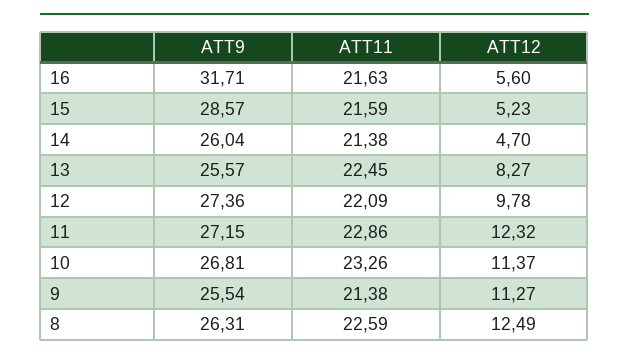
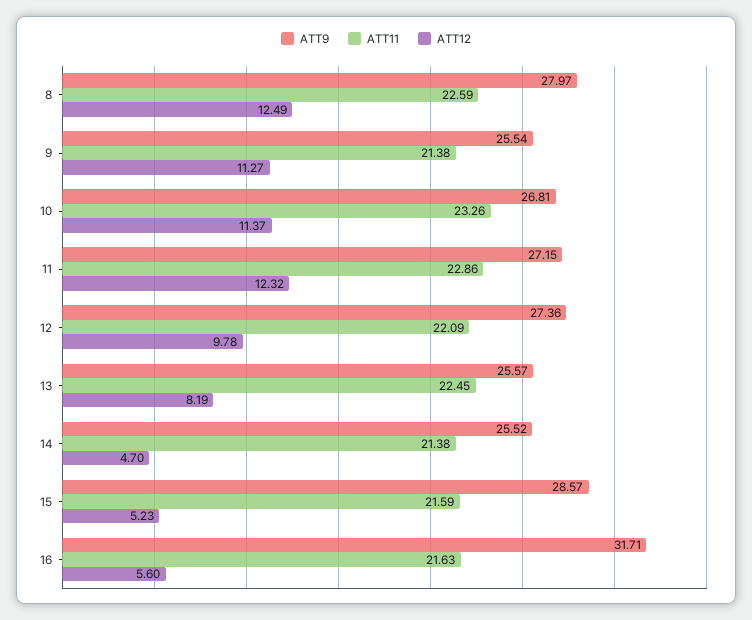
ATT9, 14: 26.04 -> 25.52
ATT12, 13: 8.27 -> 8.19
ATT9, 8: 26.31 -> 27.97

